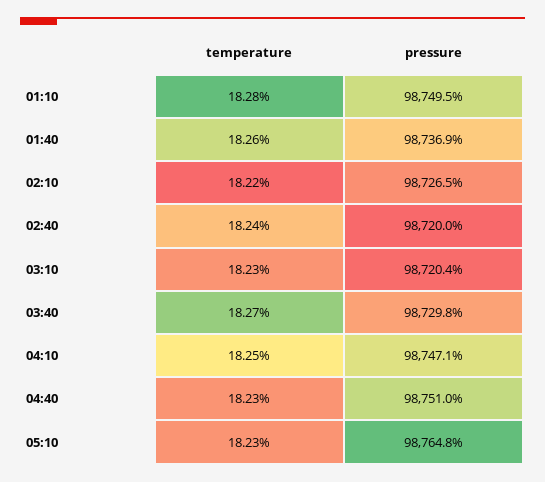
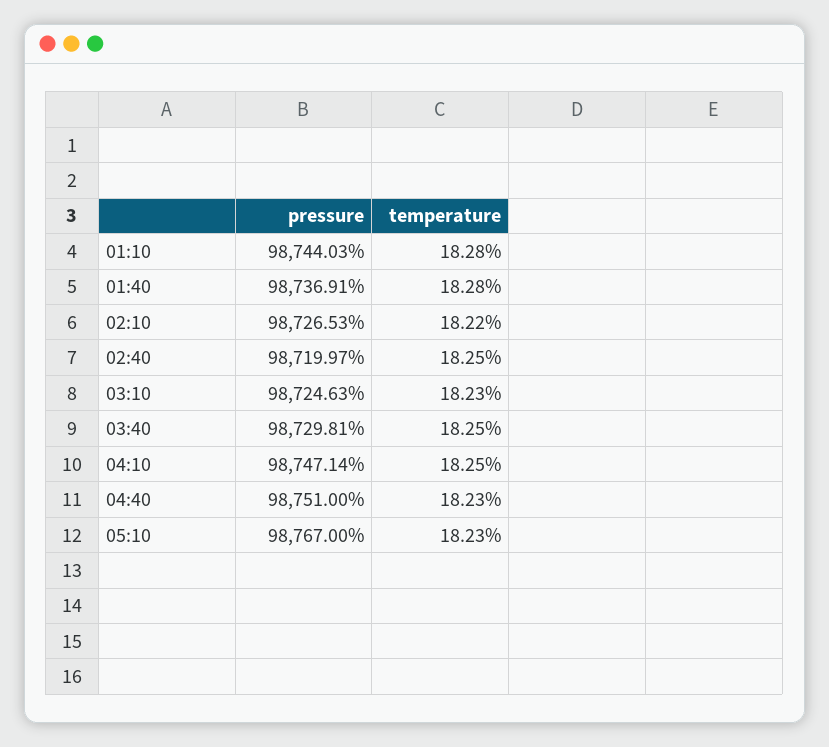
pressure, 01:10: 98749.5 -> 98744.03
temperature, 01:40: 18.26 -> 18.28
temperature, 02:40: 18.24 -> 18.25
pressure, 03:10: 98720.4 -> 98724.63
temperature, 03:40: 18.27 -> 18.25
pressure, 05:10: 98764.8 -> 98767

